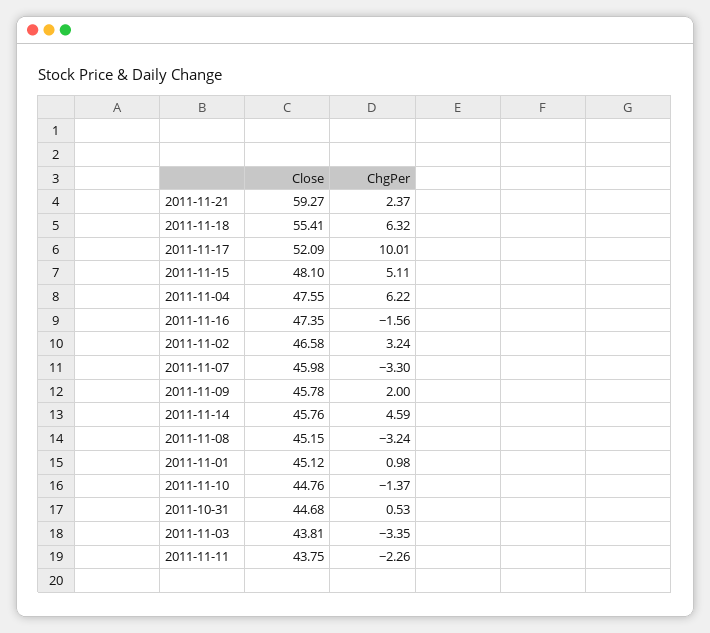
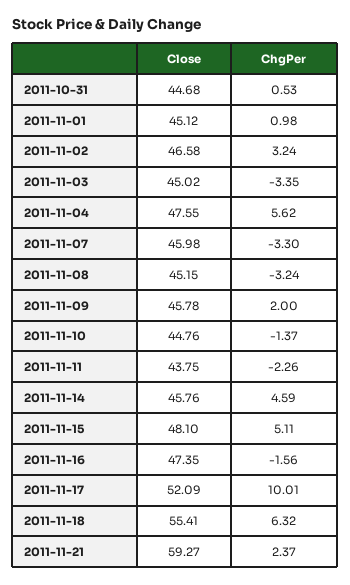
ChgPer, 2011-11-04: 6.22 -> 5.62
Close, 2011-11-03: 43.81 -> 45.02

